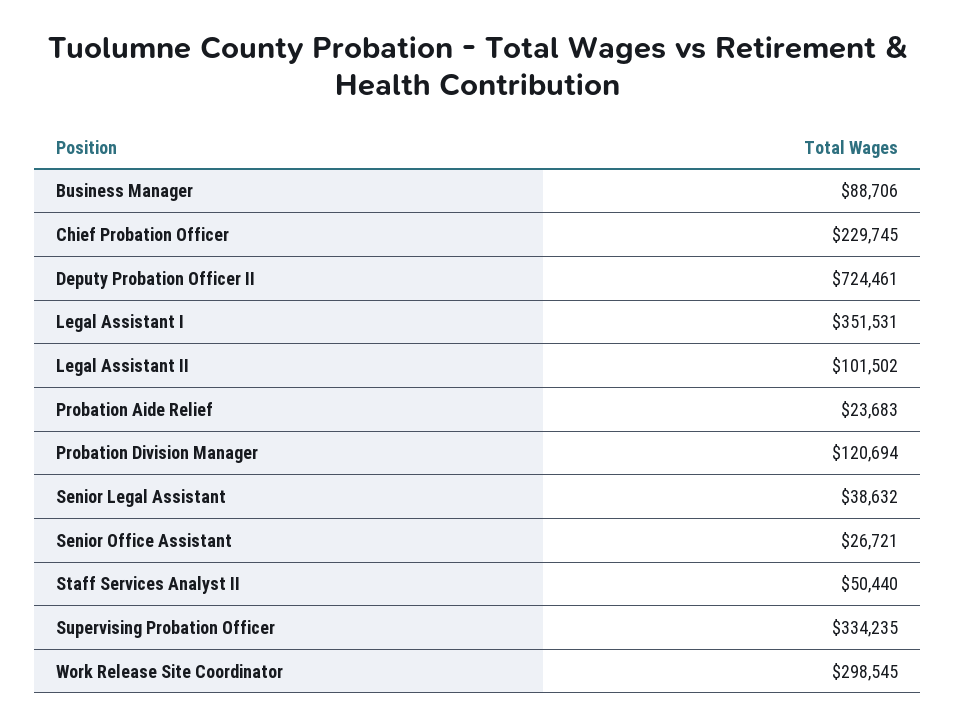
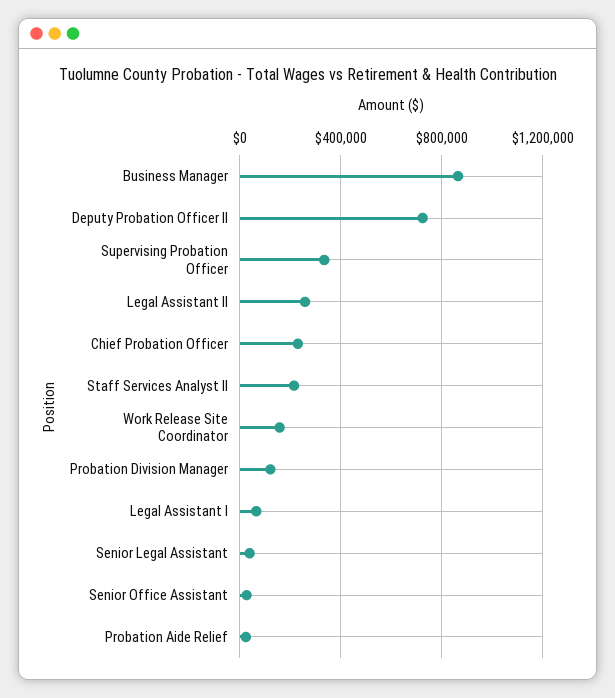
Business Manager: 88706 -> 850000
Legal Assistant I: 351531 -> 50000
Legal Assistant II: 101502 -> 250000
Staff Services Analyst II: 50440 -> 200000
Work Release Site Coordinator: 298545 -> 150000

